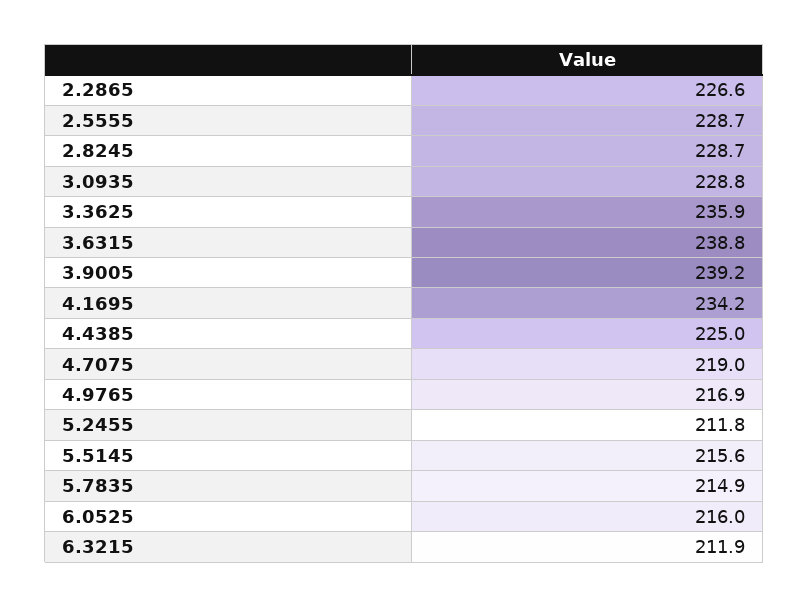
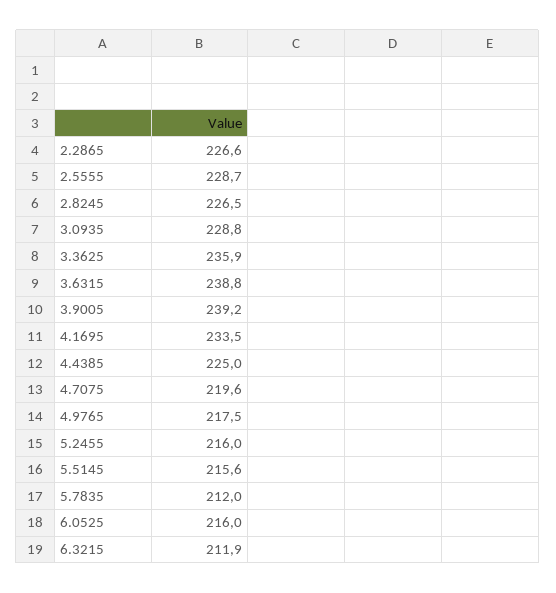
2.8245: 228.7 -> 226.5
4.1695: 234.2 -> 233.5
4.7075: 219 -> 219.6
4.9765: 216.9 -> 217.5
5.2455: 211.8 -> 216
5.7835: 214.9 -> 212

